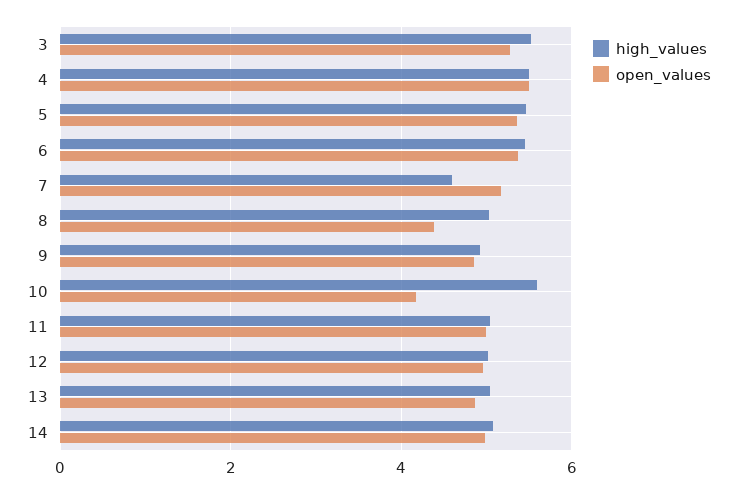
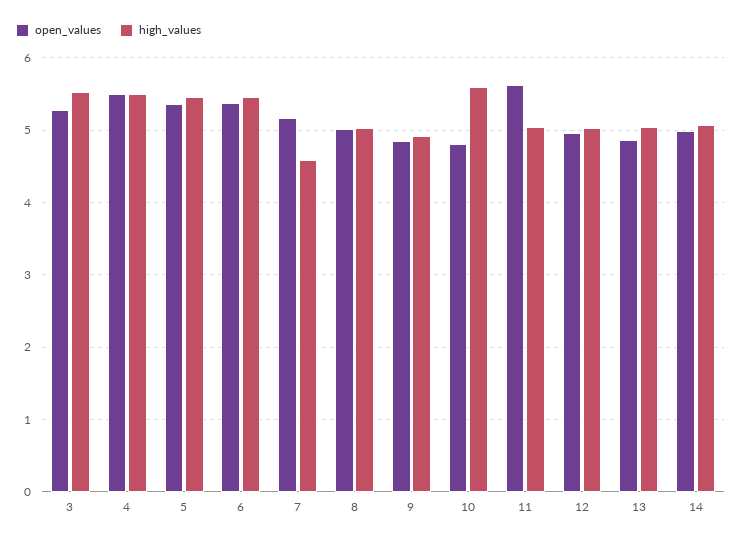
open_values, 8: 4.4 -> 5
open_values, 10: 4.2 -> 4.8
open_values, 11: 5 -> 5.6

